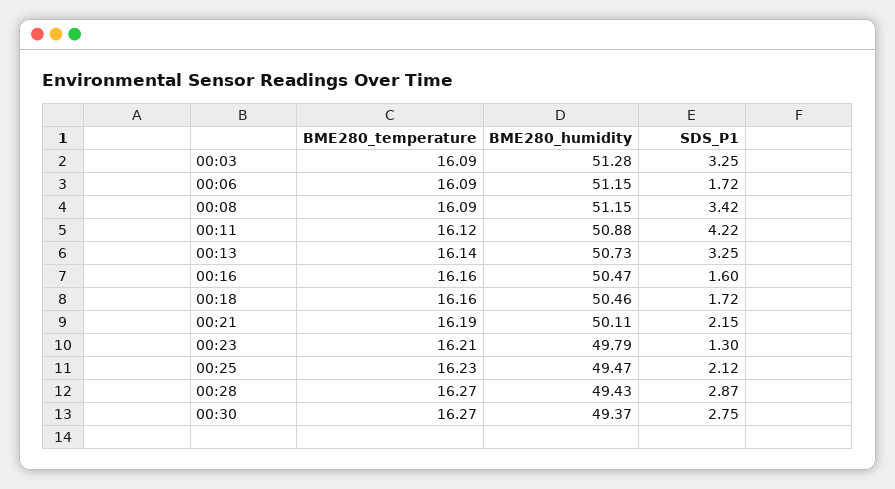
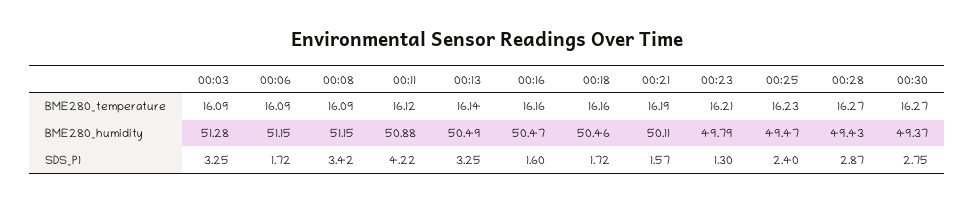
BME280_humidity, 00:13: 50.73 -> 50.49
SDS_P1, 00:21: 2.15 -> 1.57
SDS_P1, 00:25: 2.12 -> 2.4

